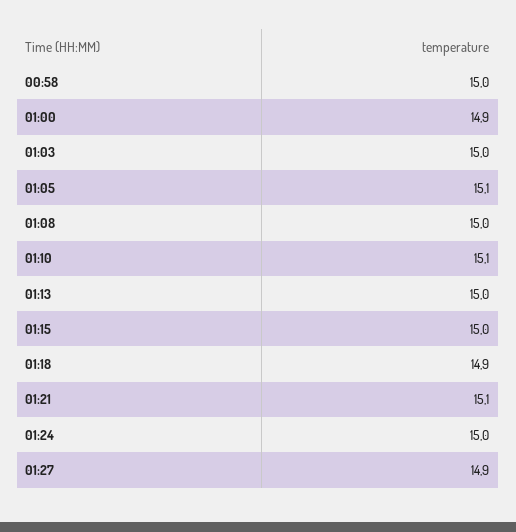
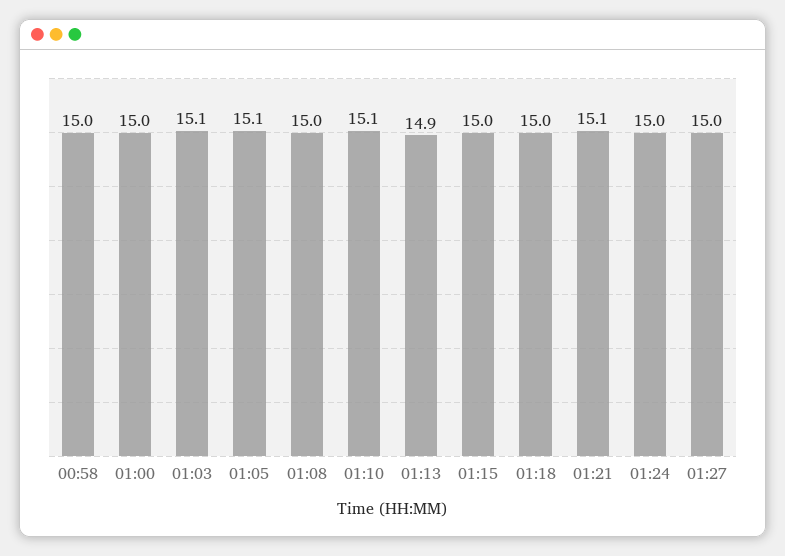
01:00: 14.9 -> 15
01:03: 15 -> 15.1
01:13: 15 -> 14.9
01:18: 14.9 -> 15
01:27: 14.9 -> 15

